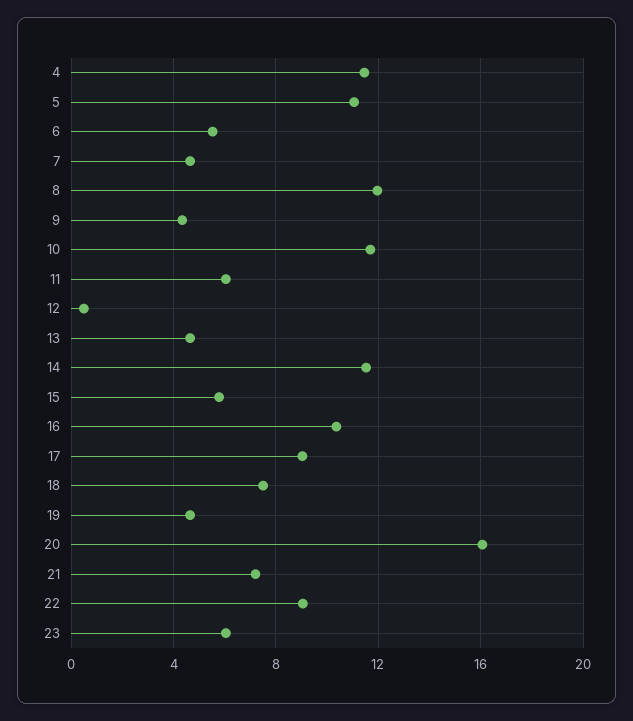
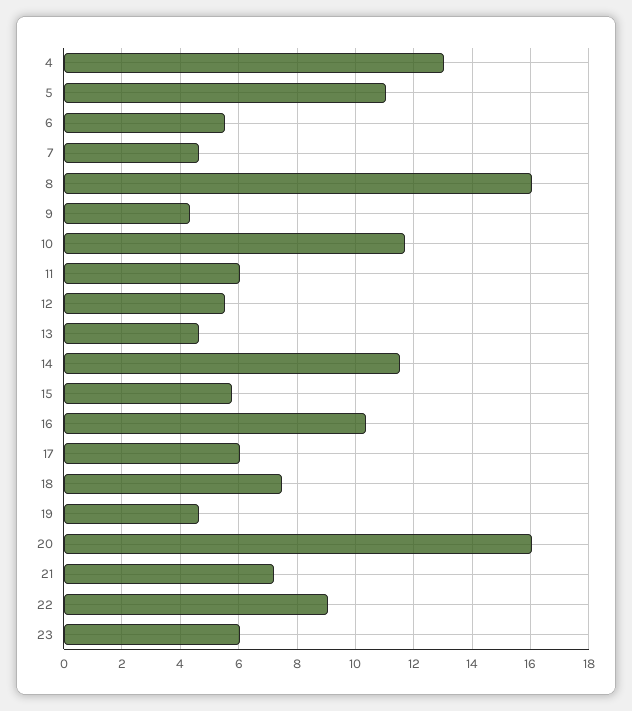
4: 11.5 -> 13
8: 12 -> 16
12: 0.5 -> 5.5
17: 9 -> 6

